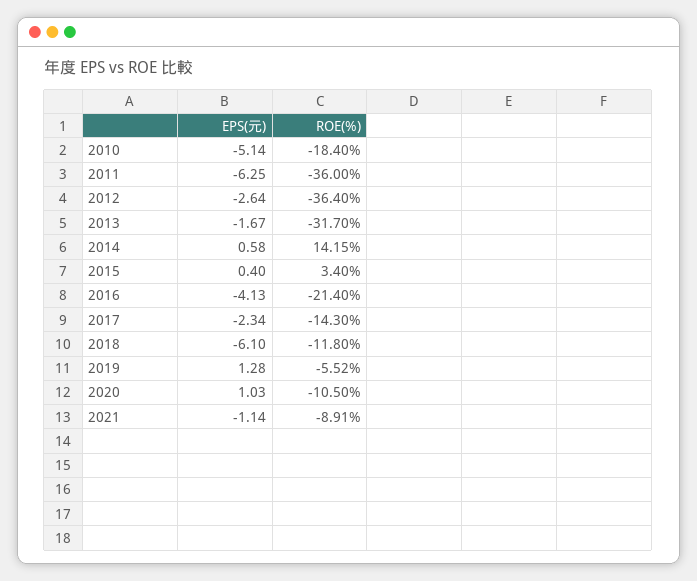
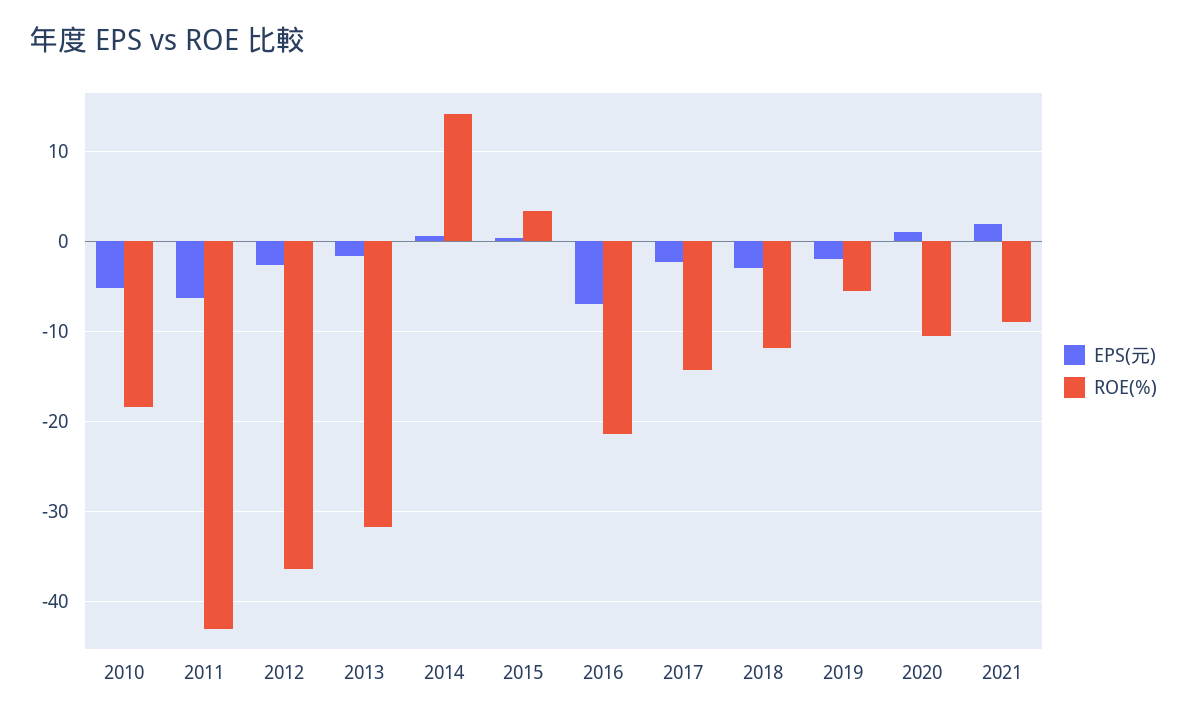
ROE(%), 2011: -36 -> -43
EPS(元), 2016: -4.13 -> -7
EPS(元), 2018: -6.1 -> -3
EPS(元), 2019: 1.28 -> -2
EPS(元), 2021: -1.14 -> 2

